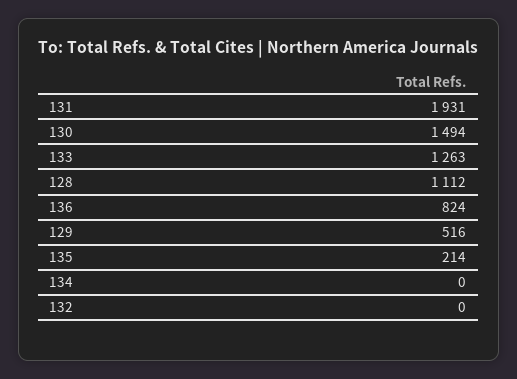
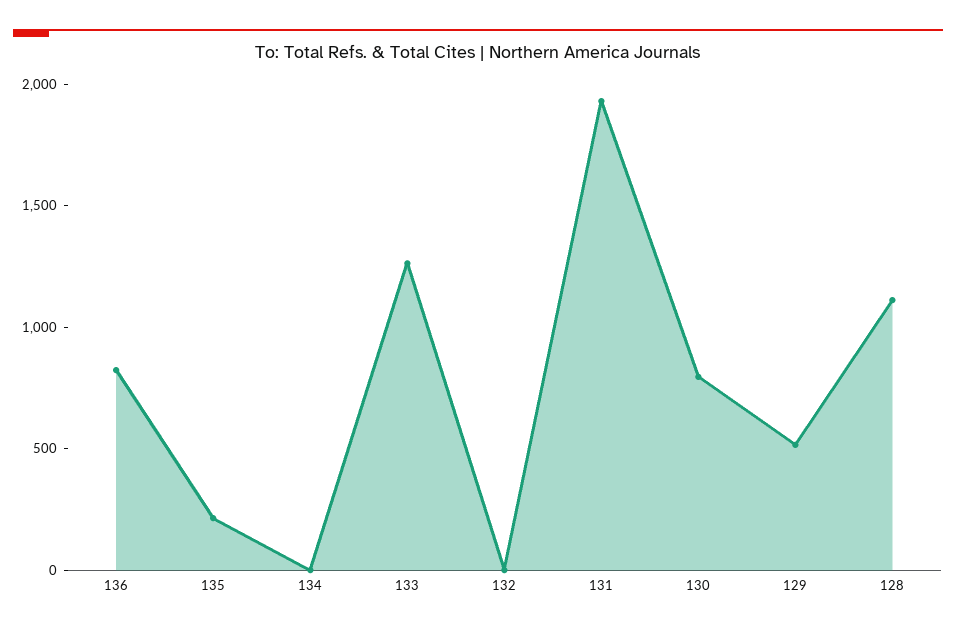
130: 1494 -> 800

